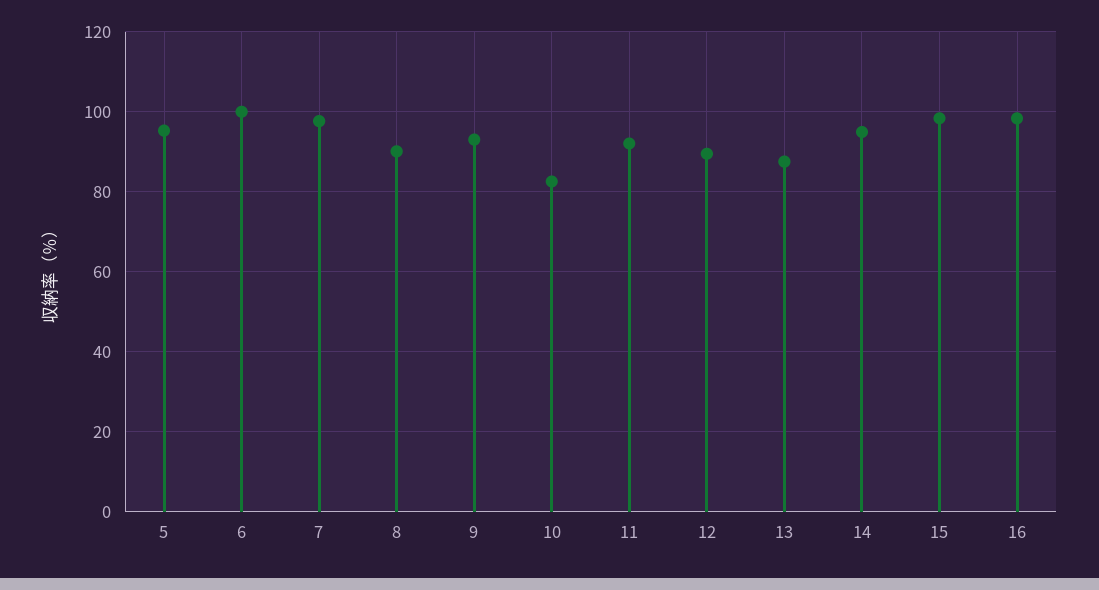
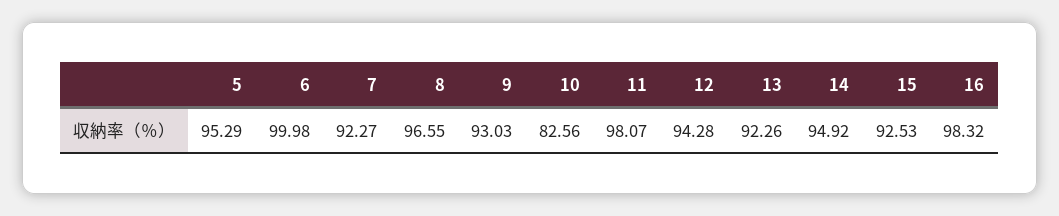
7: 98 -> 92.27
8: 90 -> 96.55
11: 92 -> 98.07
12: 90 -> 94.28
13: 88 -> 92.26
15: 98 -> 92.53

